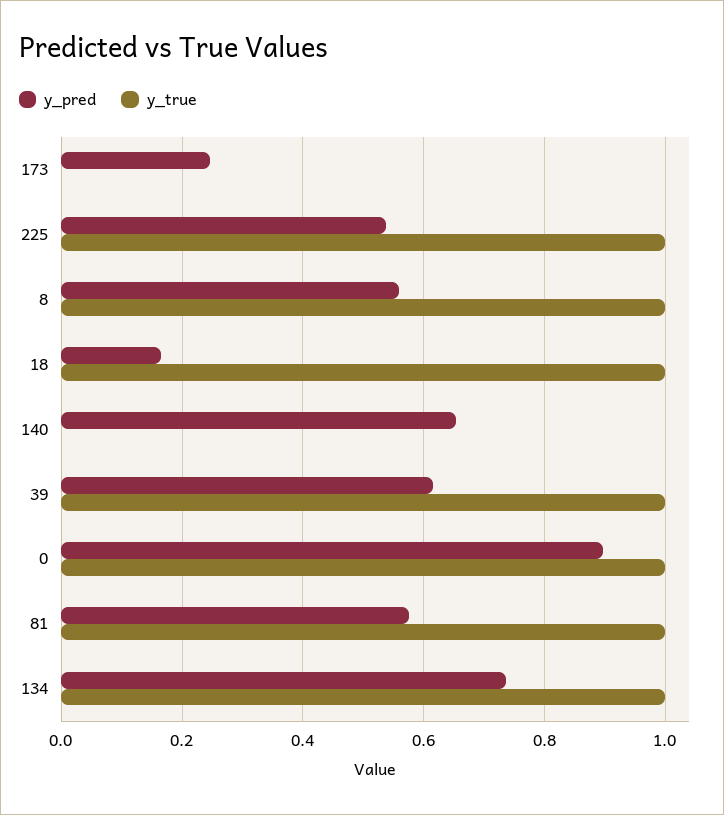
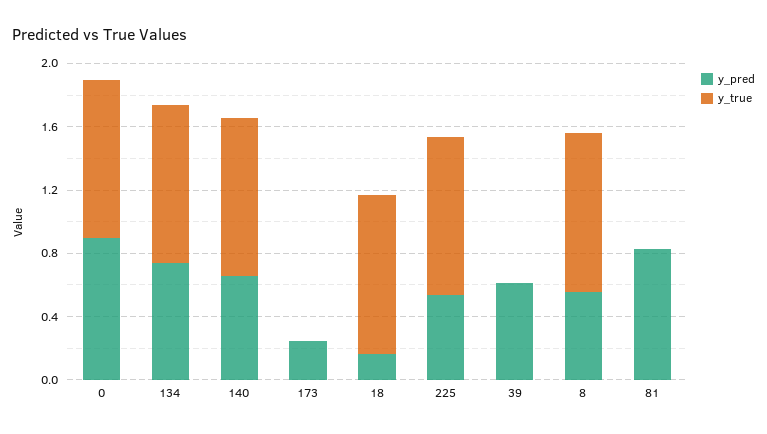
y_true, 140: 0 -> 1
y_true, 39: 1 -> 0
y_pred, 81: 0.58 -> 0.8
y_true, 81: 1 -> 0

